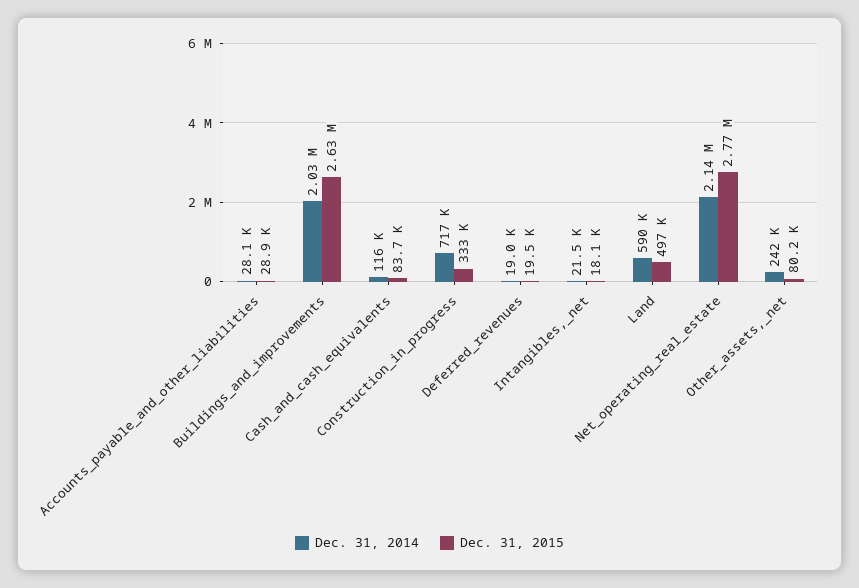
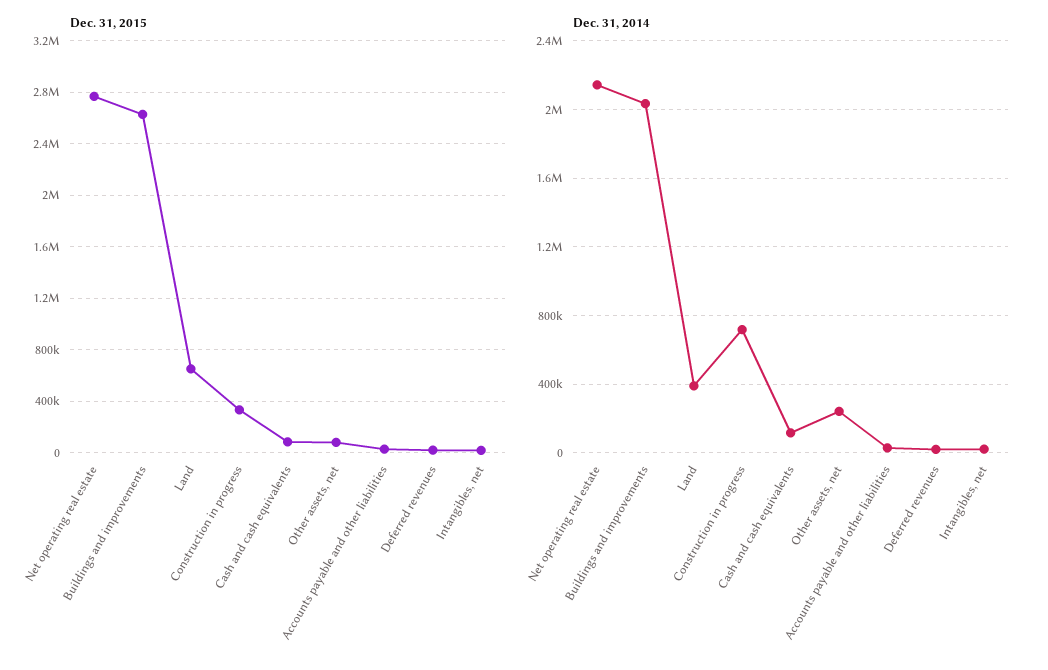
Dec. 31, 2014, Land: 590000 -> 400000
Dec. 31, 2015, Land: 497000 -> 650000

